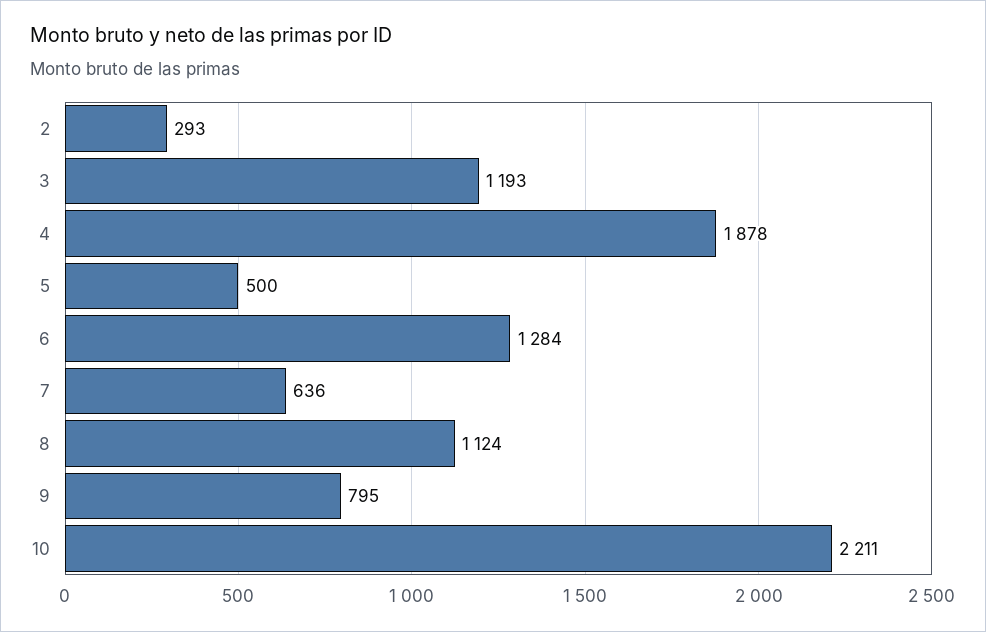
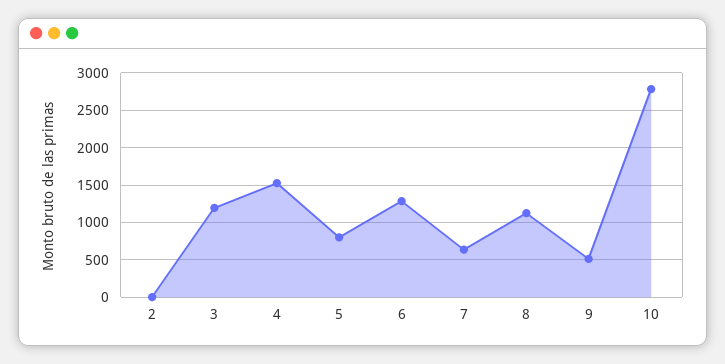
2: 293 -> 0
4: 1878 -> 1500
5: 500 -> 800
9: 795 -> 500
10: 2211 -> 2800

